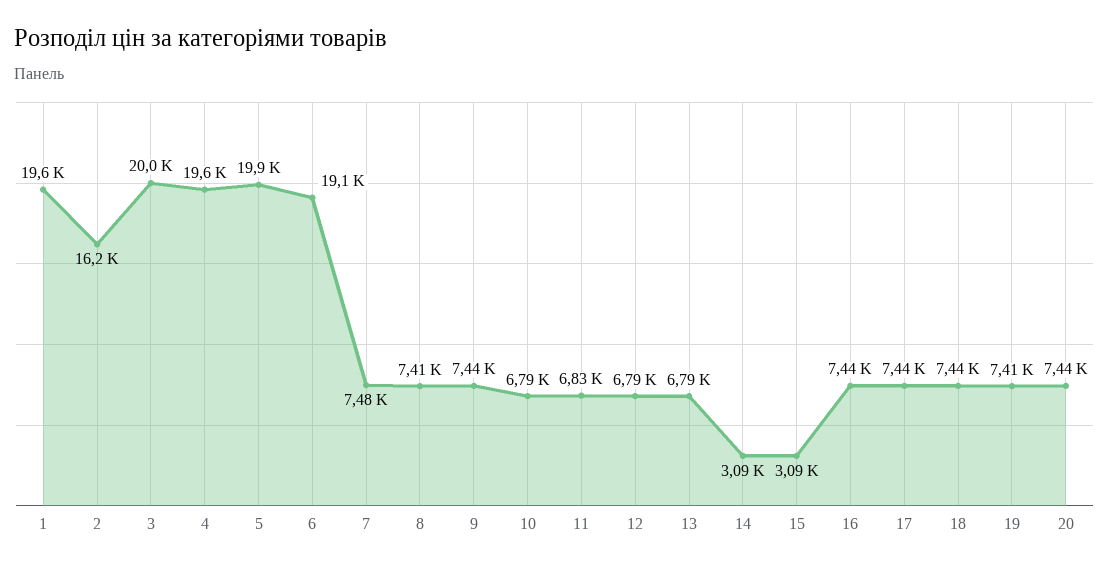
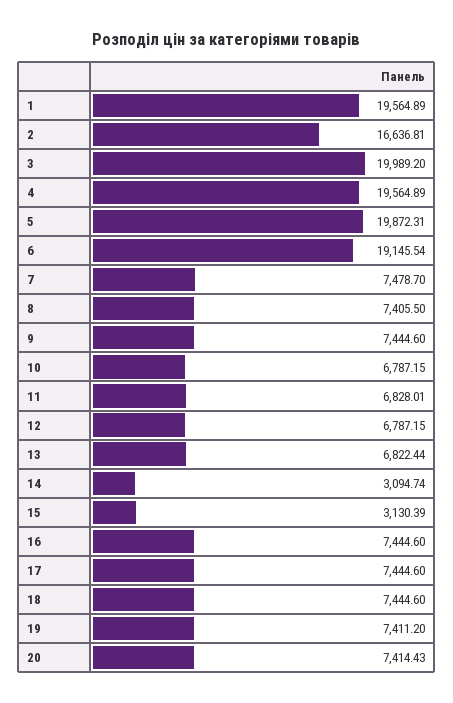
2: 16200 -> 16636.81
13: 6790 -> 6822.44
15: 3090 -> 3130.39
20: 7440 -> 7414.43

